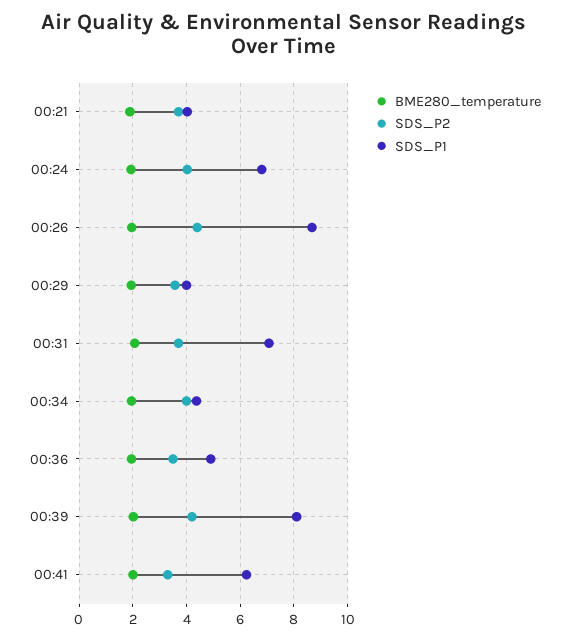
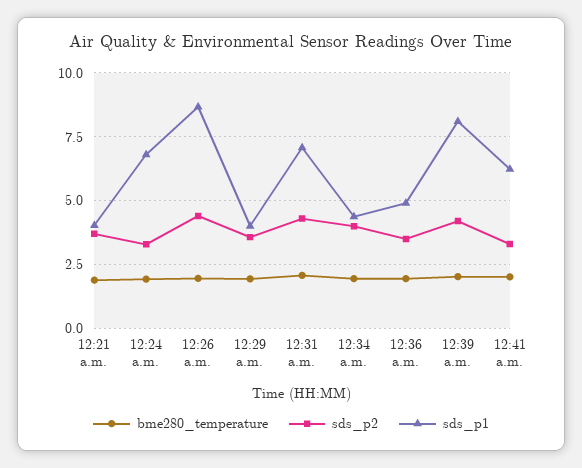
SDS_P2, 00:24: 4 -> 3.25
SDS_P2, 00:31: 3.75 -> 4.25

